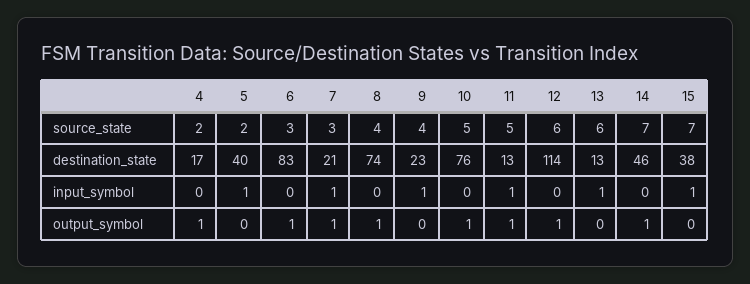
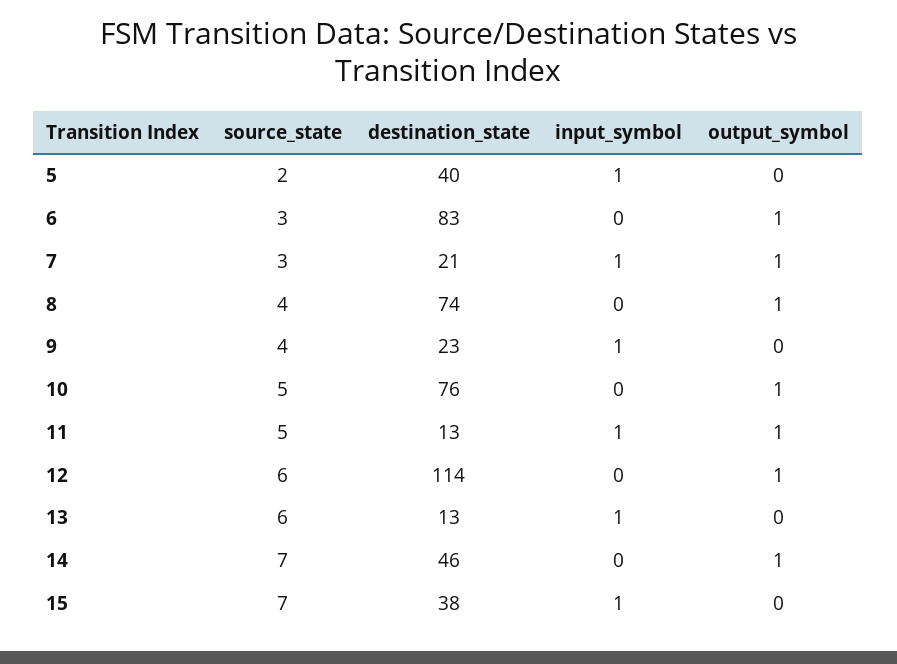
4, source_state: 2 -> none
4, destination_state: 17 -> none
4, input_symbol: 0 -> none
4, output_symbol: 1 -> none

